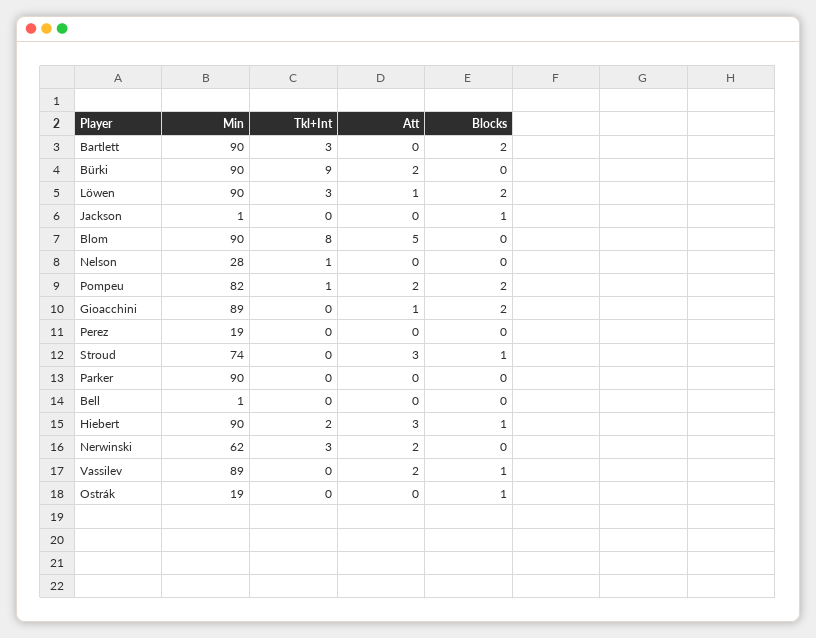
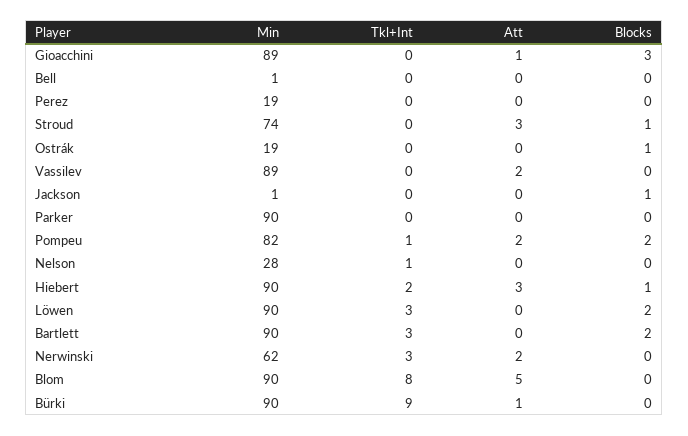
Att, Bürki: 2 -> 1
Att, Löwen: 1 -> 0
Blocks, Gioacchini: 2 -> 3
Blocks, Vassilev: 1 -> 0

